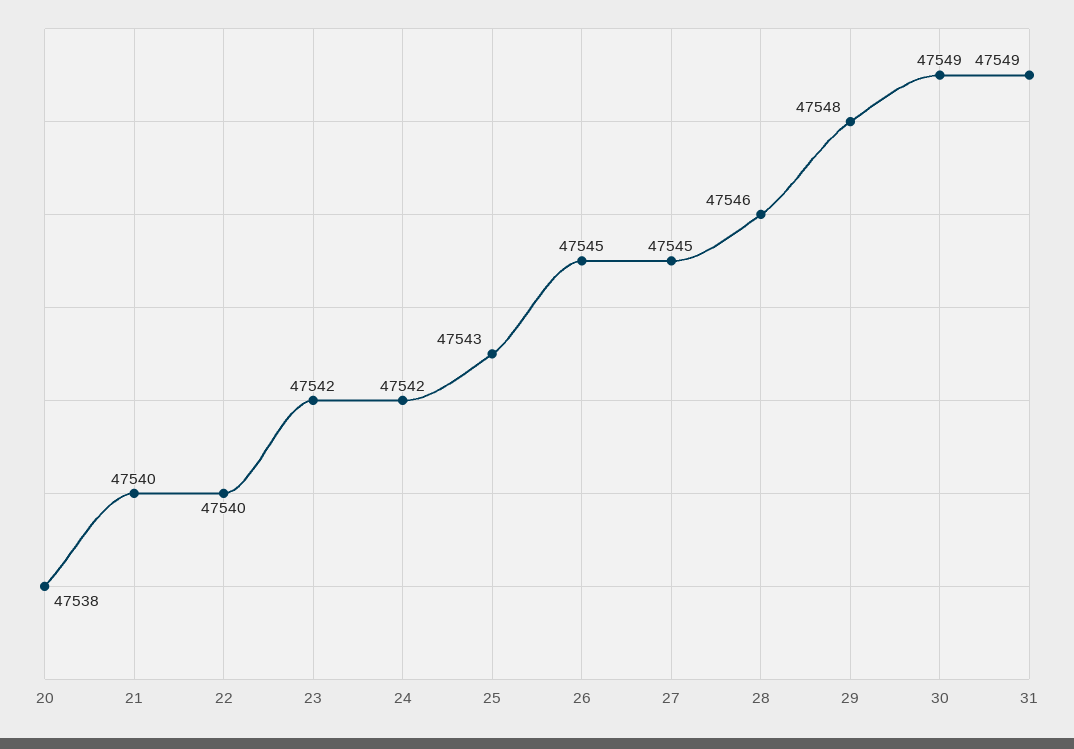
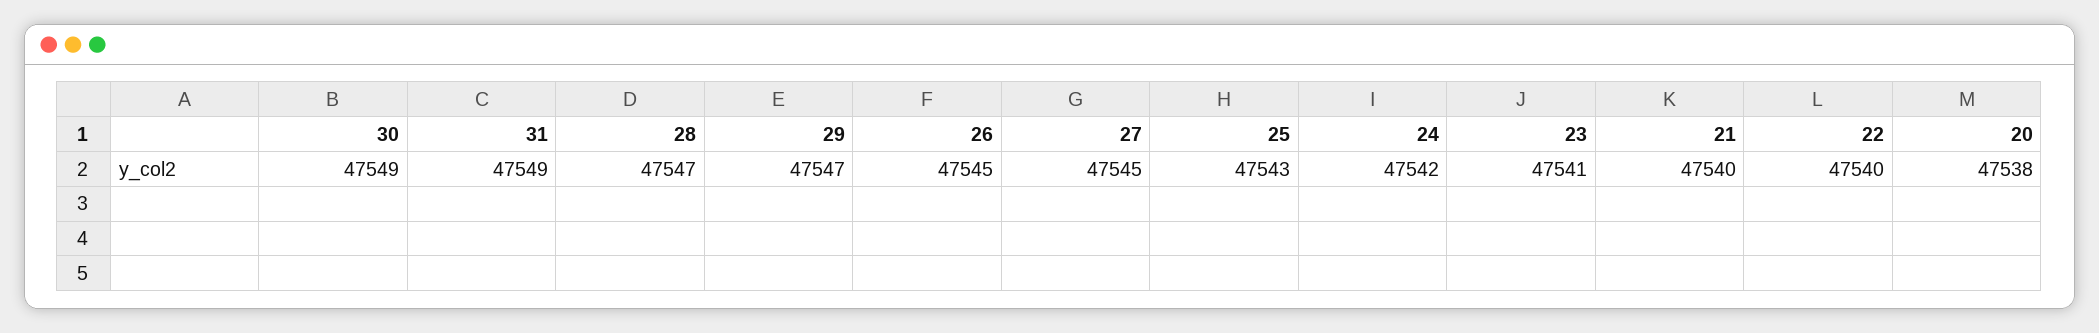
23: 47542 -> 47541
28: 47546 -> 47547
29: 47548 -> 47547

